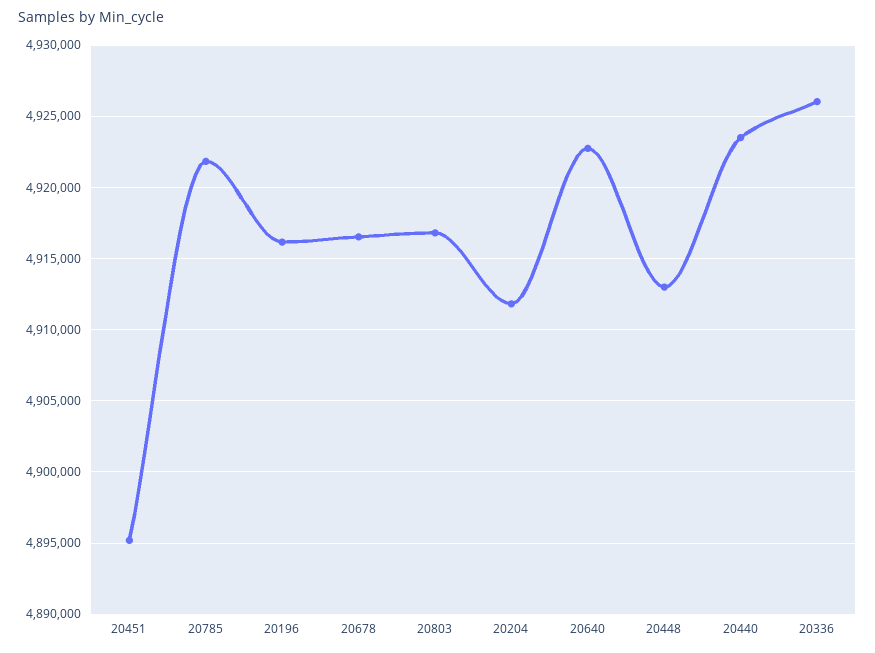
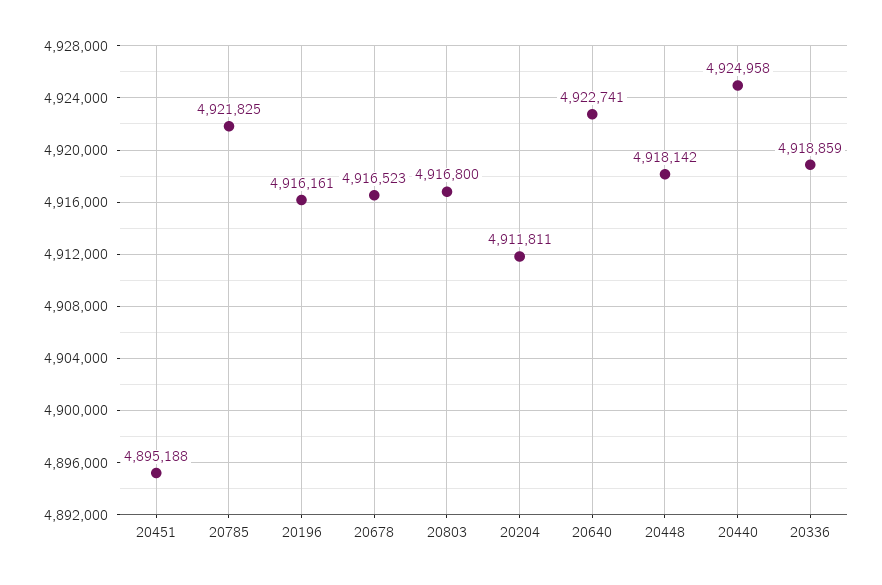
20448: 4913000 -> 4918142
20440: 4923500 -> 4924958
20336: 4926000 -> 4918859

